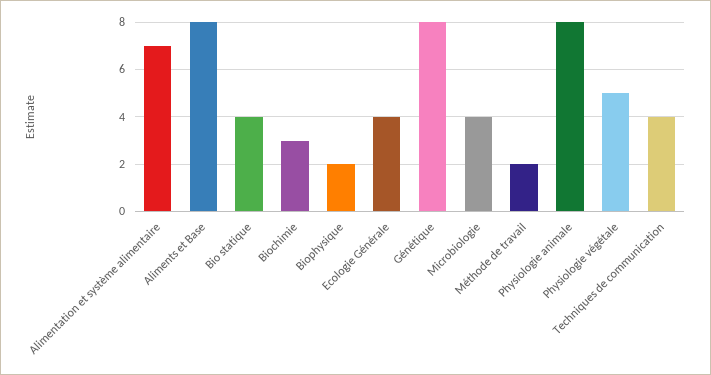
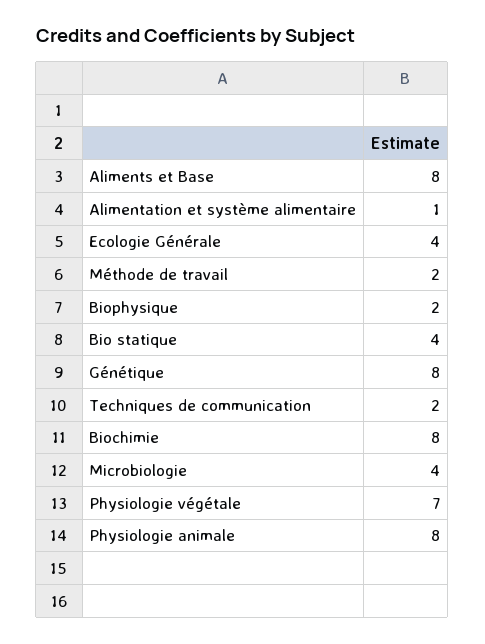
Alimentation et système alimentaire: 7 -> 1
Biochimie: 3 -> 8
Physiologie végétale: 5 -> 7
Techniques de communication: 4 -> 2

